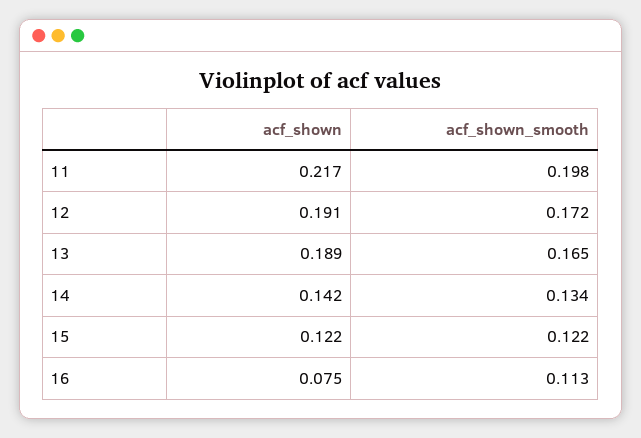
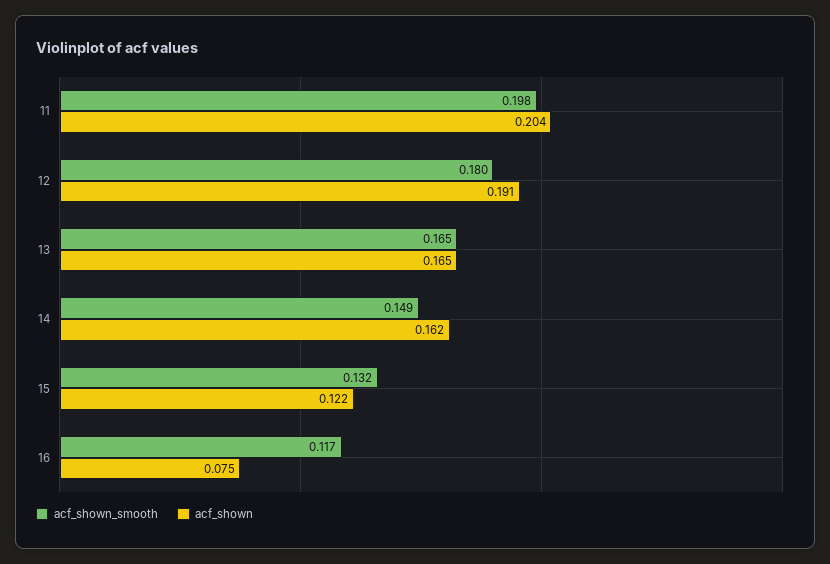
acf_shown, 11: 0.217 -> 0.204
acf_shown_smooth, 12: 0.172 -> 0.18
acf_shown, 13: 0.189 -> 0.165
acf_shown, 14: 0.142 -> 0.162
acf_shown_smooth, 14: 0.134 -> 0.149
acf_shown_smooth, 15: 0.122 -> 0.132
acf_shown_smooth, 16: 0.113 -> 0.117

